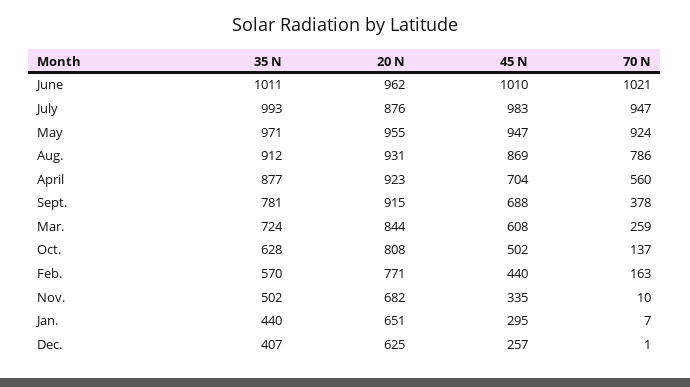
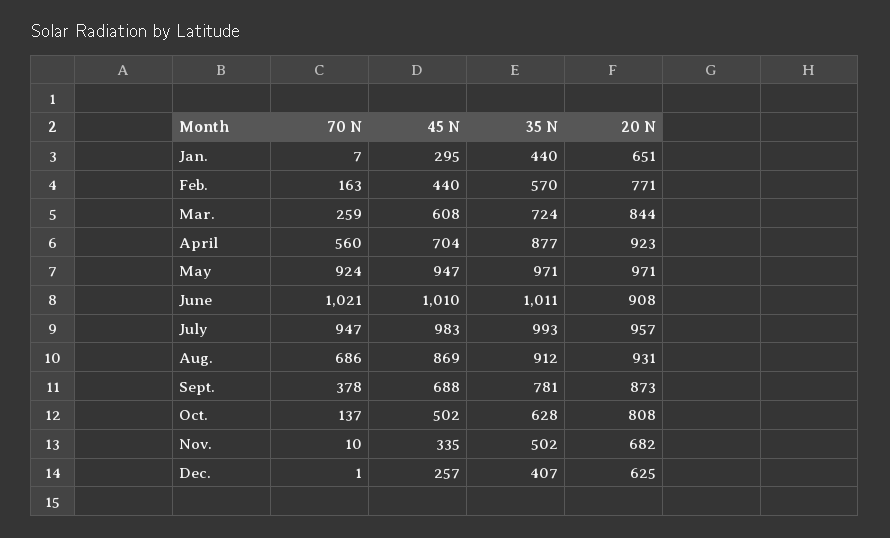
20 N, June: 962 -> 908
20 N, July: 876 -> 957
20 N, May: 955 -> 971
70 N, Aug.: 786 -> 686
20 N, Sept.: 915 -> 873

